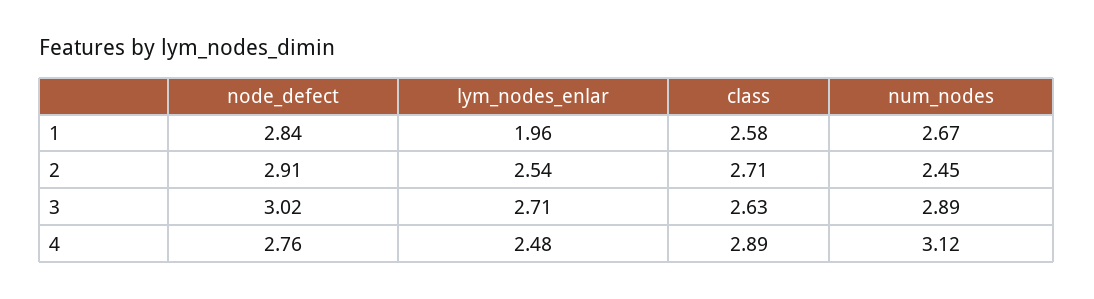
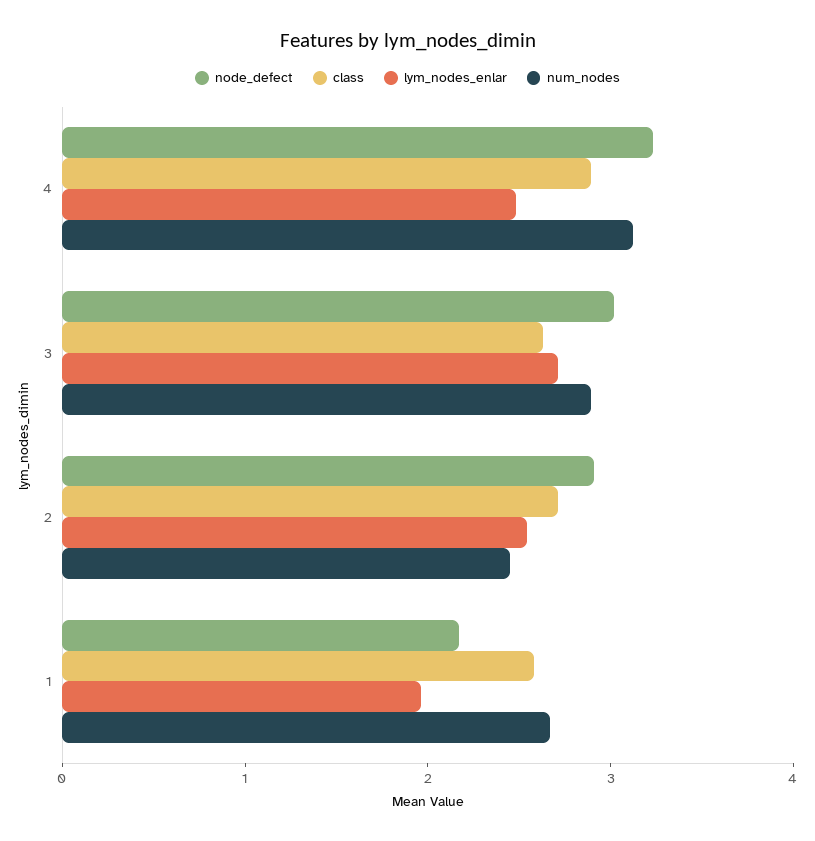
node_defect, 1: 2.84 -> 2.2
node_defect, 4: 2.76 -> 3.2

